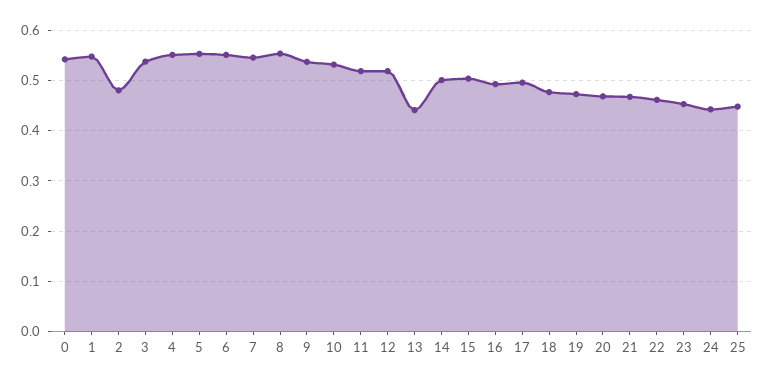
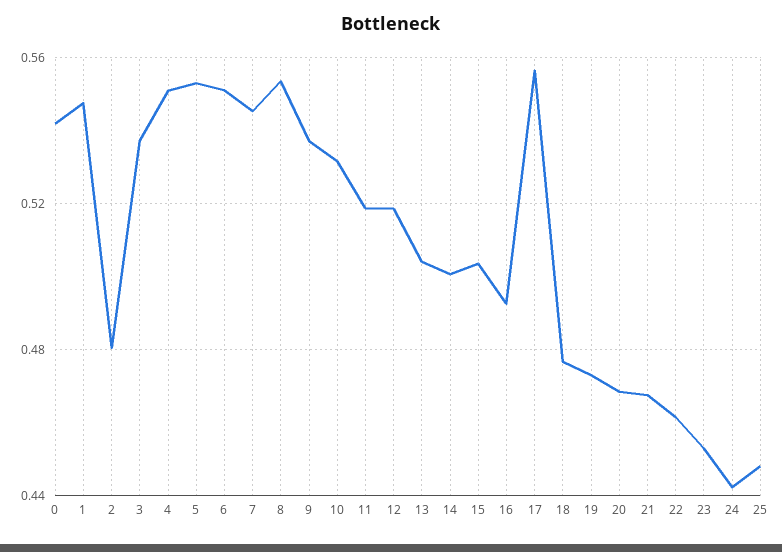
13: 0.44 -> 0.505
17: 0.5 -> 0.555

